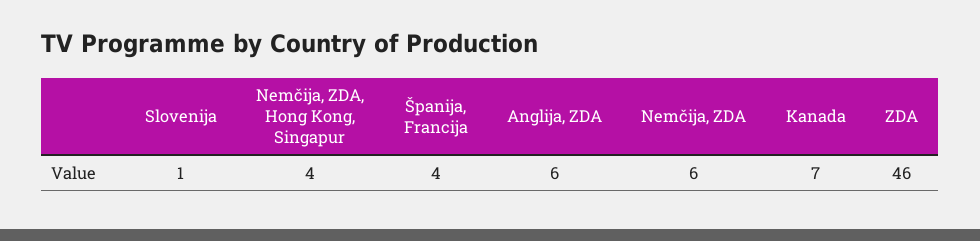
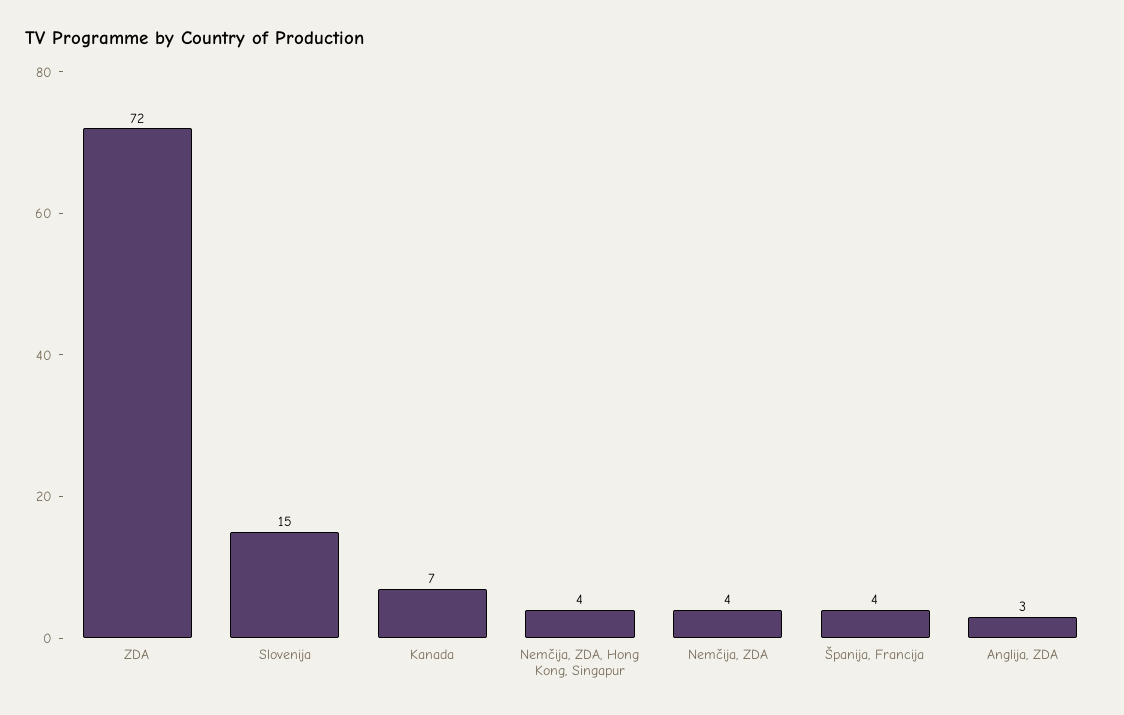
Slovenija: 1 -> 15
Anglija, ZDA: 6 -> 3
Nemčija, ZDA: 6 -> 4
ZDA: 46 -> 72

